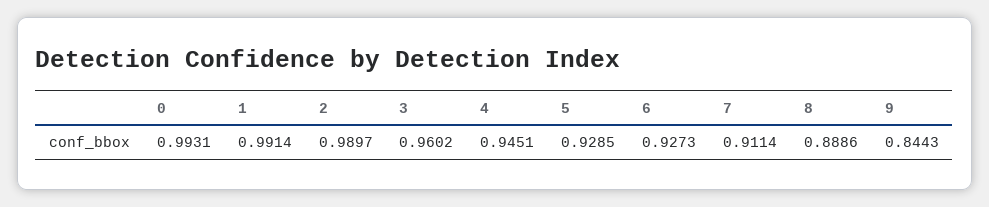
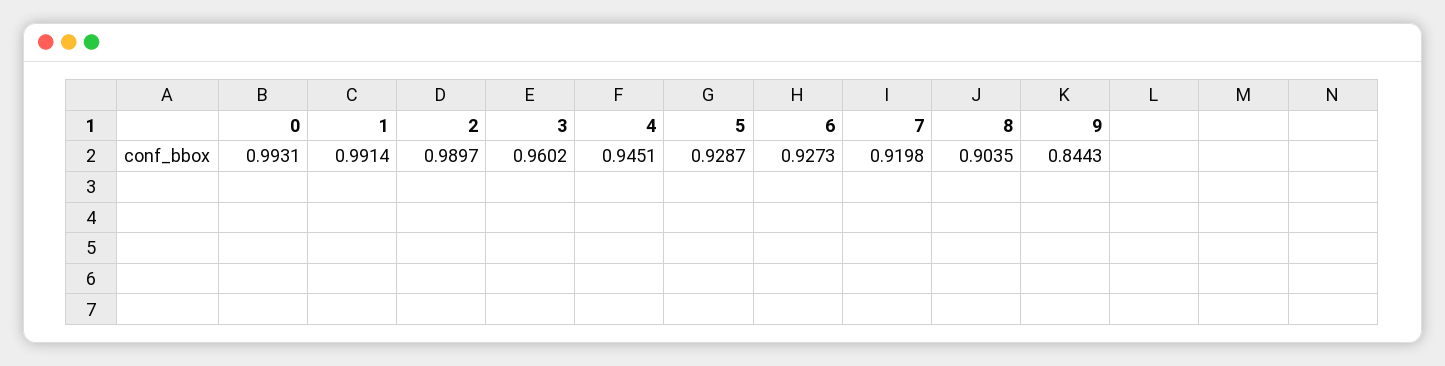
5: 0.9285 -> 0.9287
7: 0.9114 -> 0.9198
8: 0.8886 -> 0.9035

